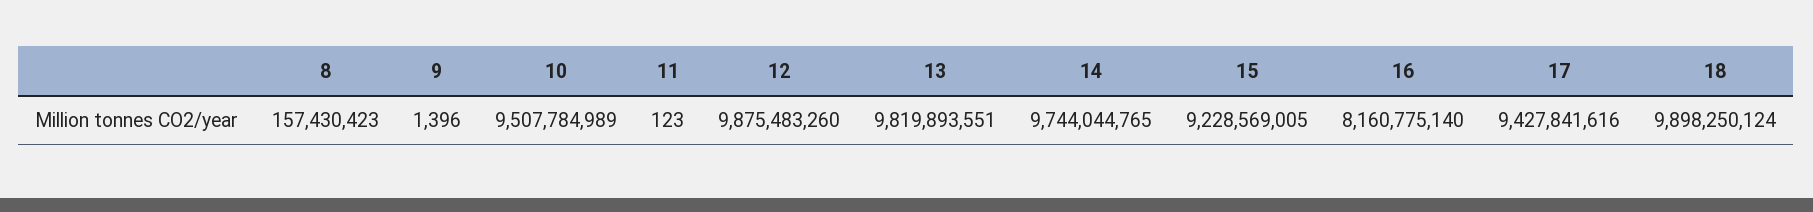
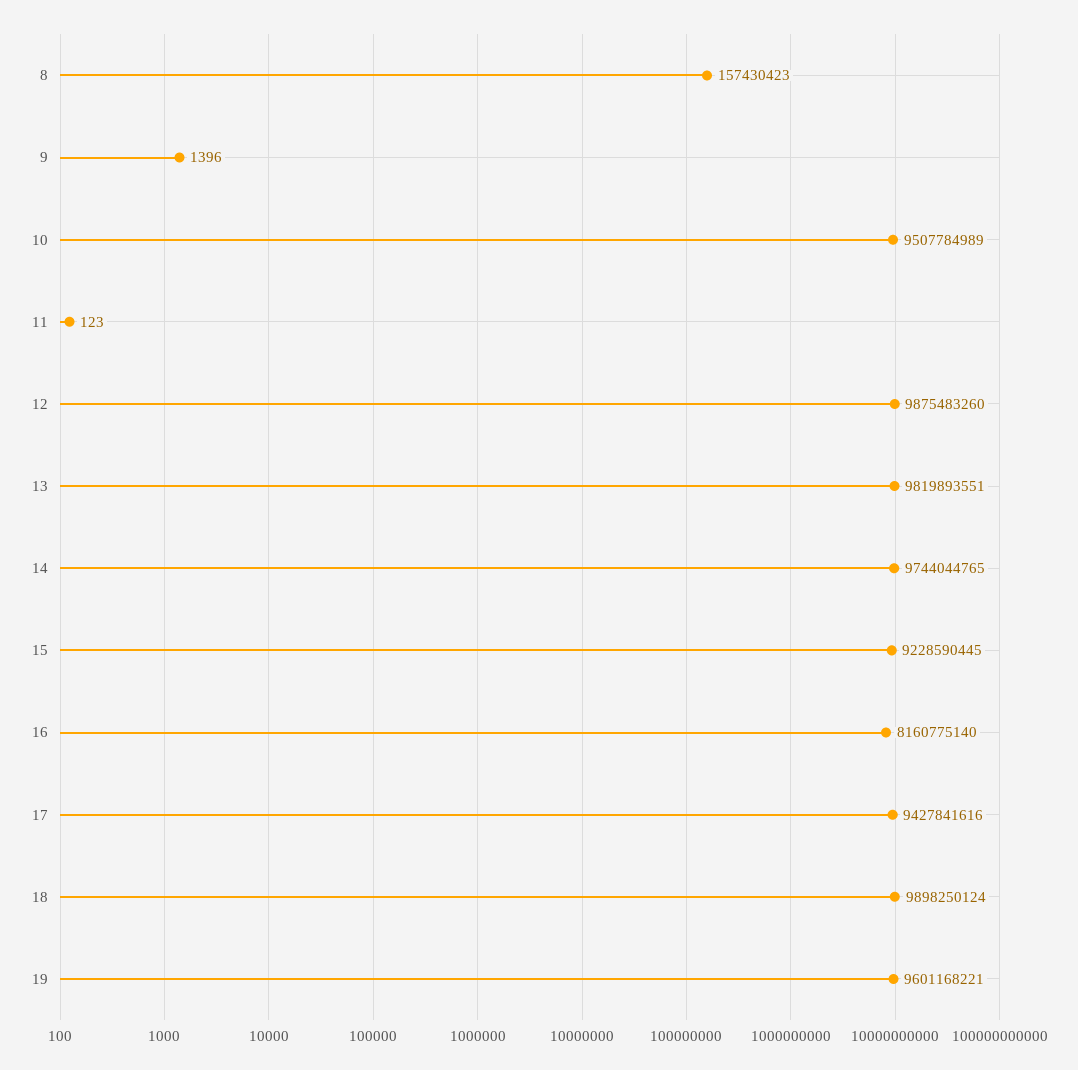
15: 9228569005 -> 9228590445
19: none -> 9601168221

